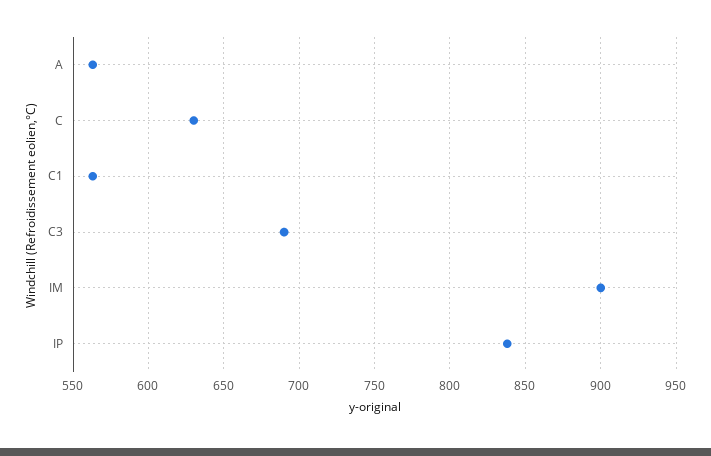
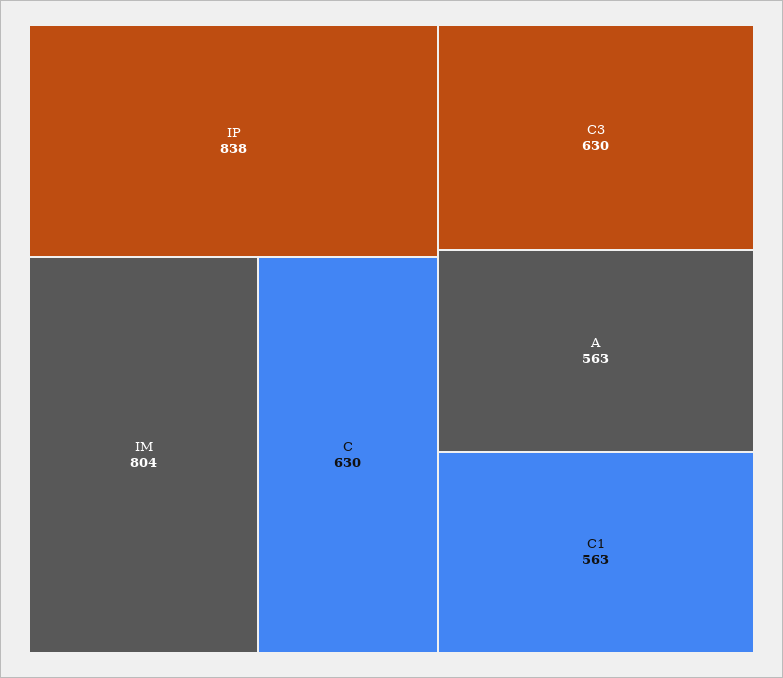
C3: 690 -> 630
IM: 900 -> 804

